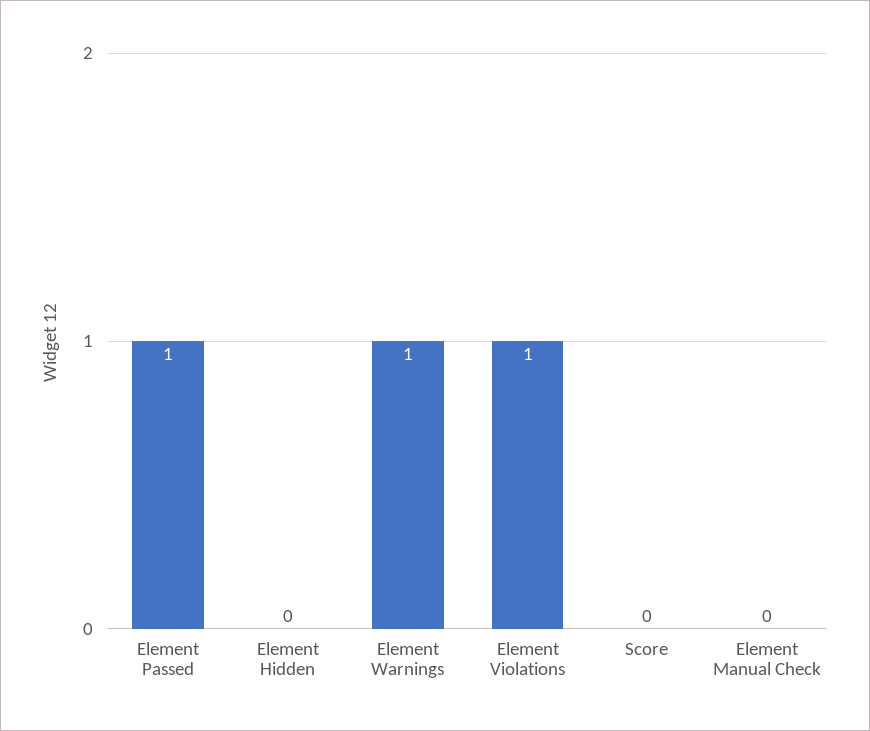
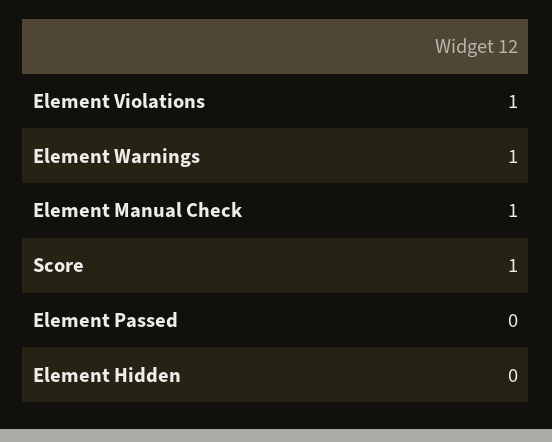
Element Passed: 1 -> 0
Score: 0 -> 1
Element Manual Check: 0 -> 1

